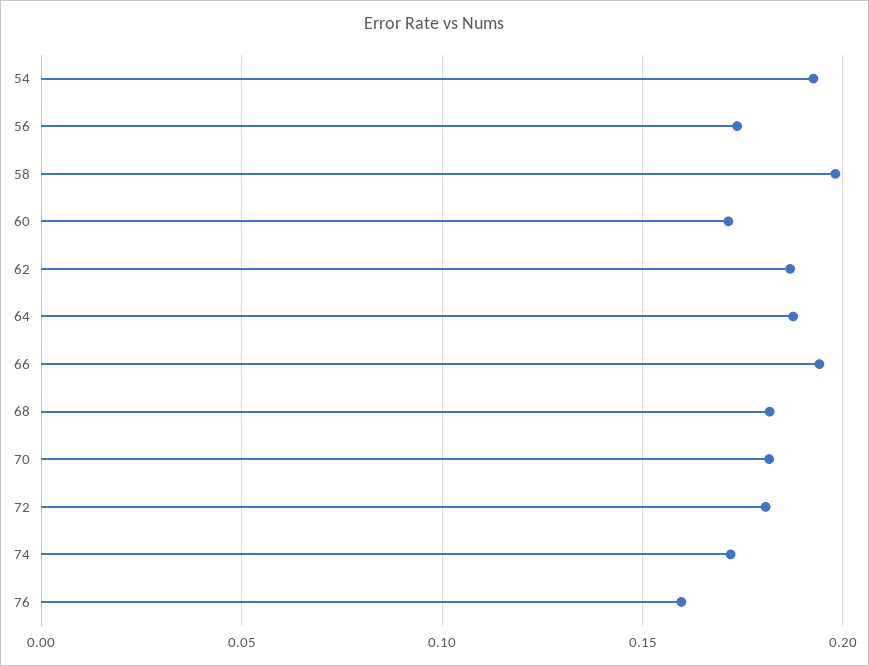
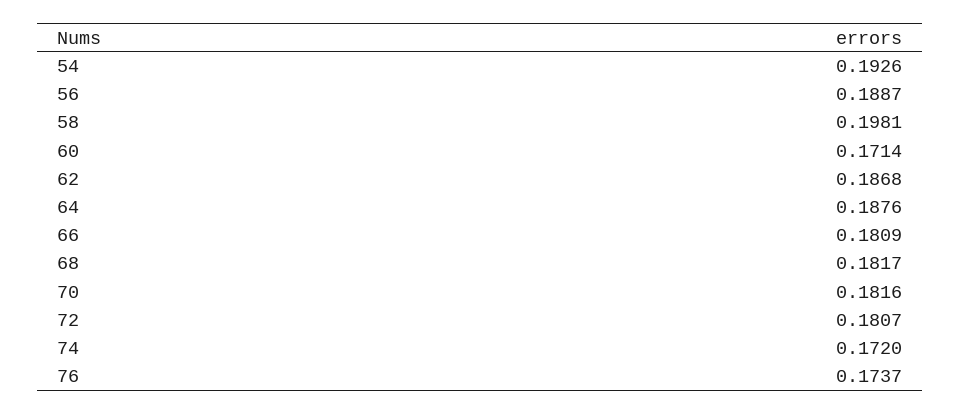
56: 0.175 -> 0.1887
66: 0.195 -> 0.1809
76: 0.16 -> 0.1737

